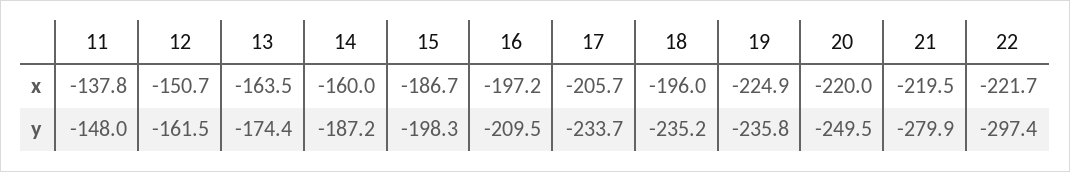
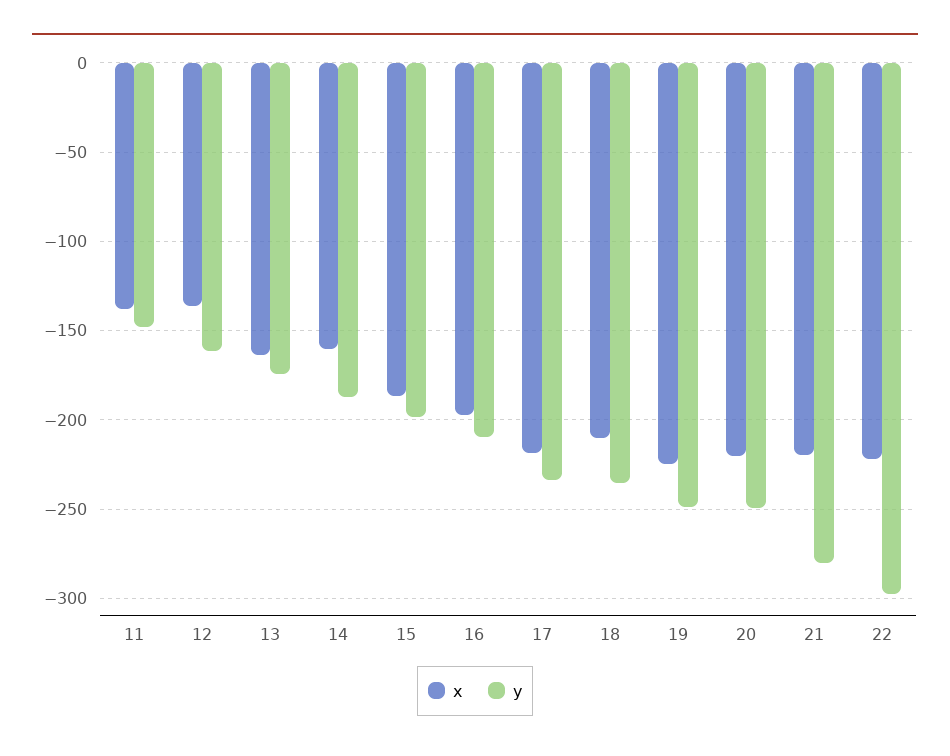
x, 12: -150.7 -> -135
x, 17: -205.7 -> -220
x, 18: -196 -> -210
y, 19: -235.8 -> -250

